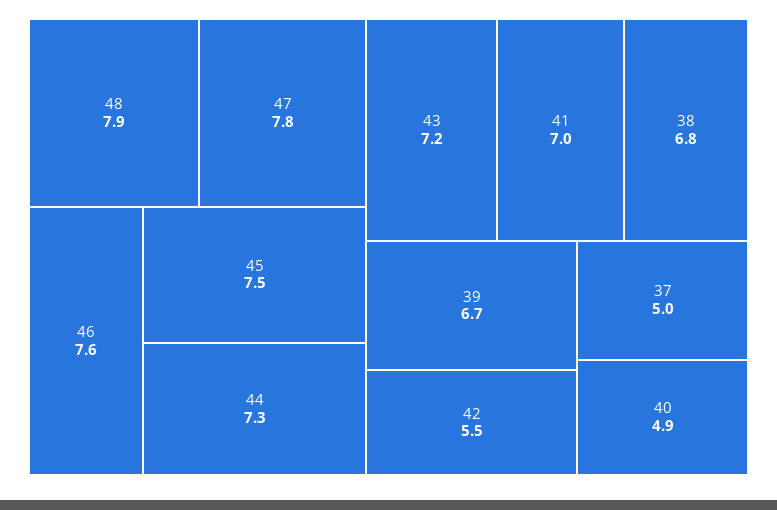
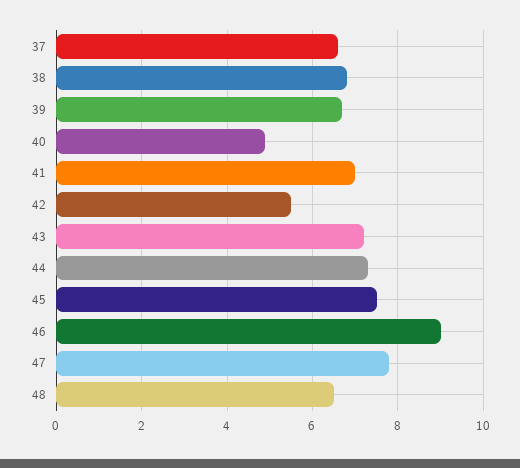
48: 7.9 -> 6.5
46: 7.6 -> 9
37: 5 -> 6.5

